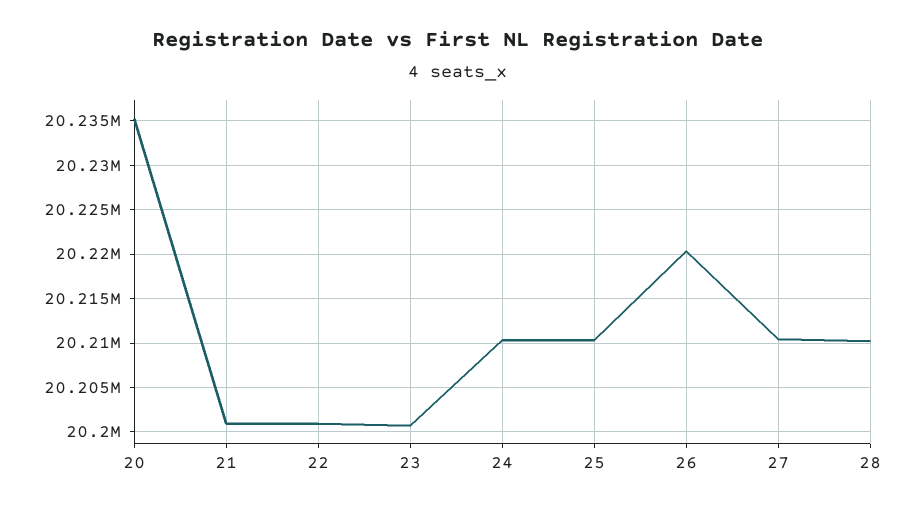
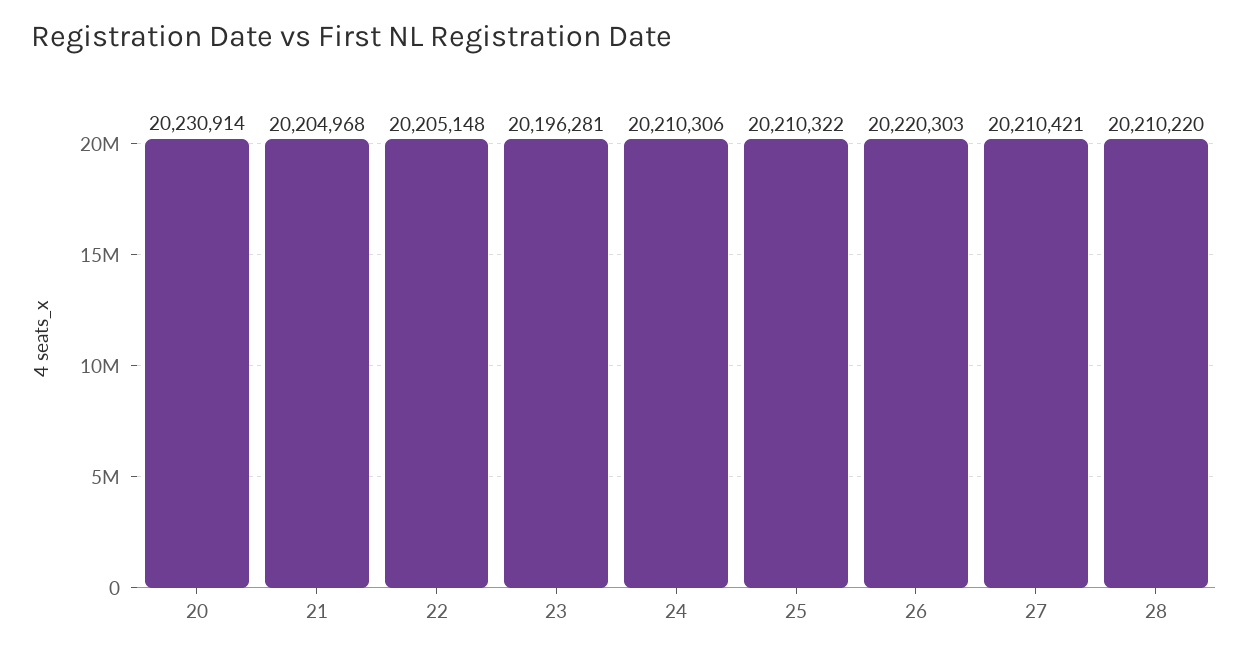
20: 20235000 -> 20230914
21: 20201000 -> 20204968
22: 20201000 -> 20205148
23: 20201000 -> 20196281

